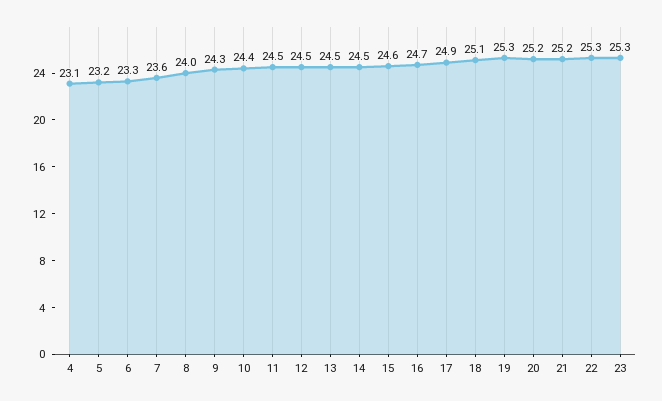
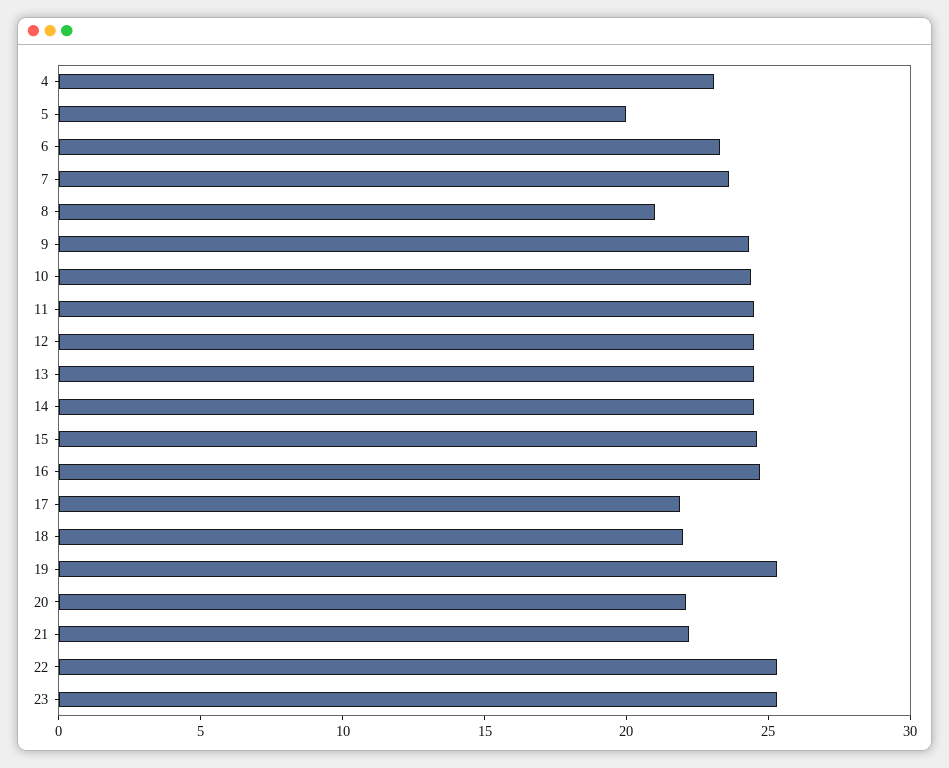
5: 23.2 -> 20
8: 24 -> 21
17: 24.9 -> 22
18: 25.1 -> 22
20: 25.2 -> 22
21: 25.2 -> 22

